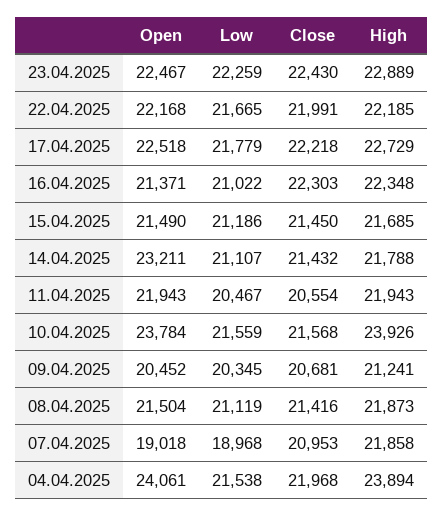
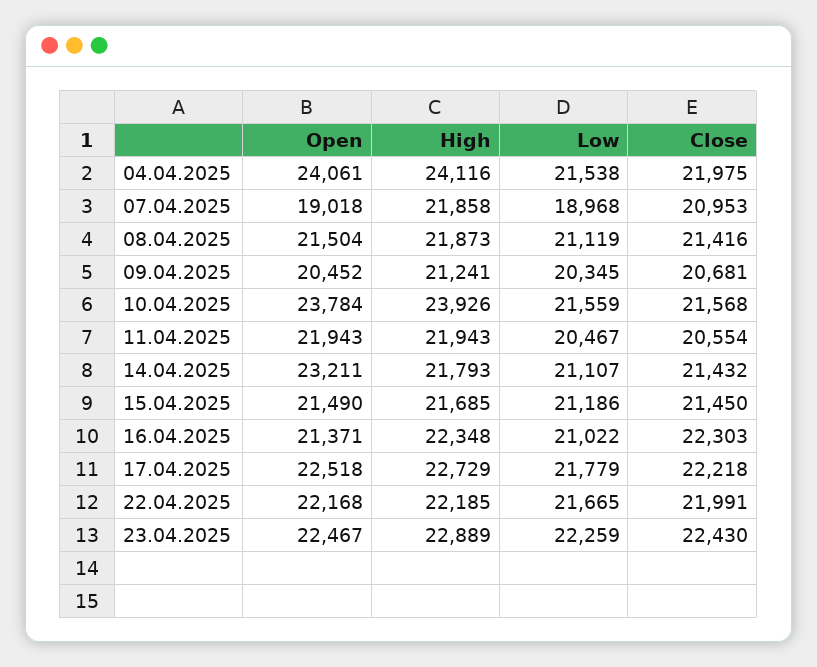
High, 14.04.2025: 21788 -> 21793
Close, 04.04.2025: 21968 -> 21975
High, 04.04.2025: 23894 -> 24116

